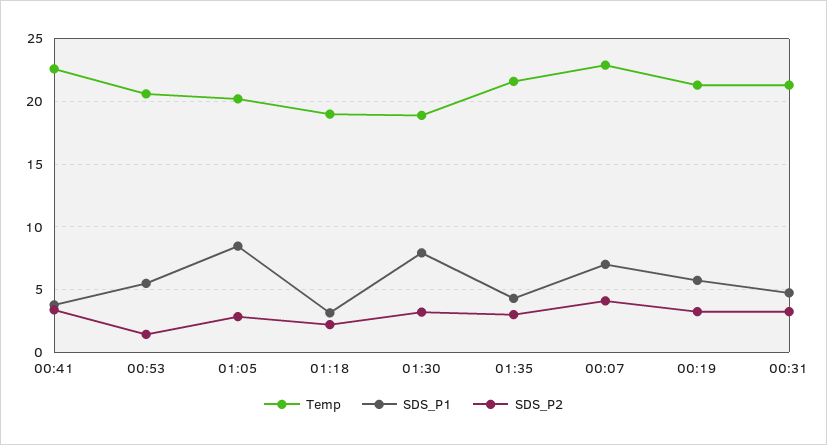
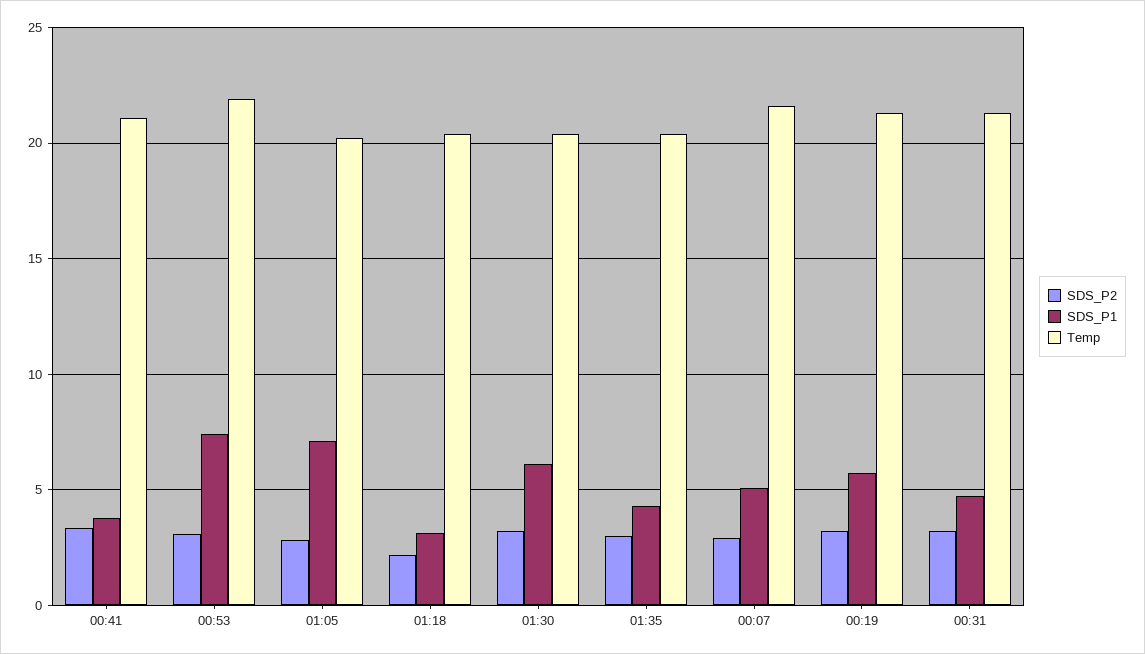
Temp, 00:41: 22.5 -> 21
Temp, 00:53: 20.5 -> 22
SDS_P1, 00:53: 5.5 -> 7.5
SDS_P2, 00:53: 1.5 -> 3
SDS_P1, 01:05: 8.5 -> 7
Temp, 01:18: 19 -> 20.5
Temp, 01:30: 19 -> 20.5
SDS_P1, 01:30: 8 -> 6
Temp, 01:35: 21.5 -> 20.5
Temp, 00:07: 23 -> 21.5
SDS_P1, 00:07: 7 -> 5
SDS_P2, 00:07: 4 -> 3

